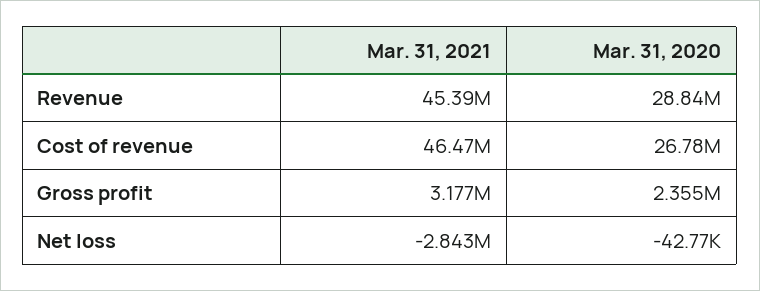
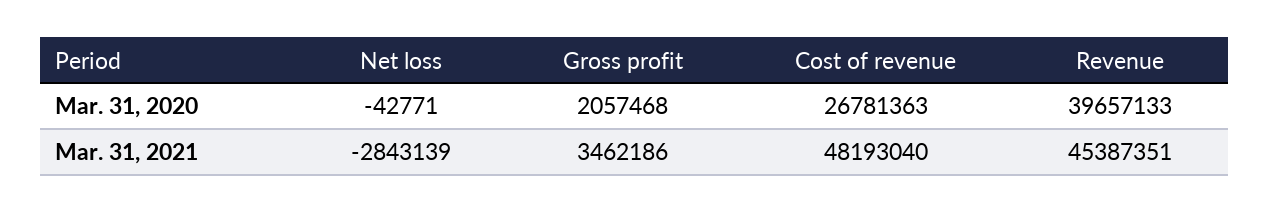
Mar. 31, 2020, Revenue: 28840000 -> 39657133
Mar. 31, 2021, Cost of revenue: 46470000 -> 48193040
Mar. 31, 2021, Gross profit: 3177000 -> 3462186
Mar. 31, 2020, Gross profit: 2355000 -> 2057468

